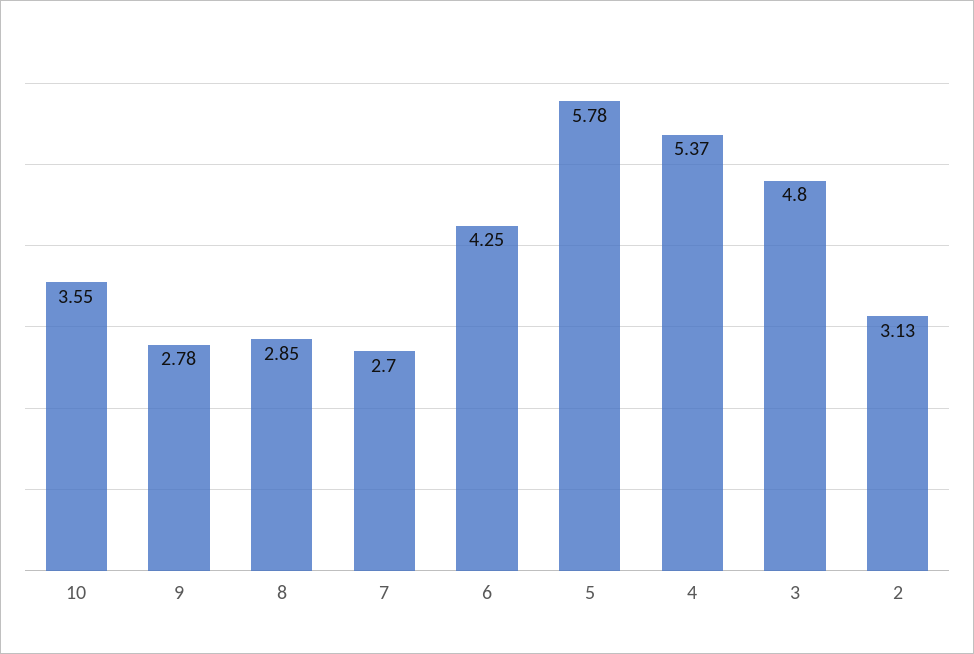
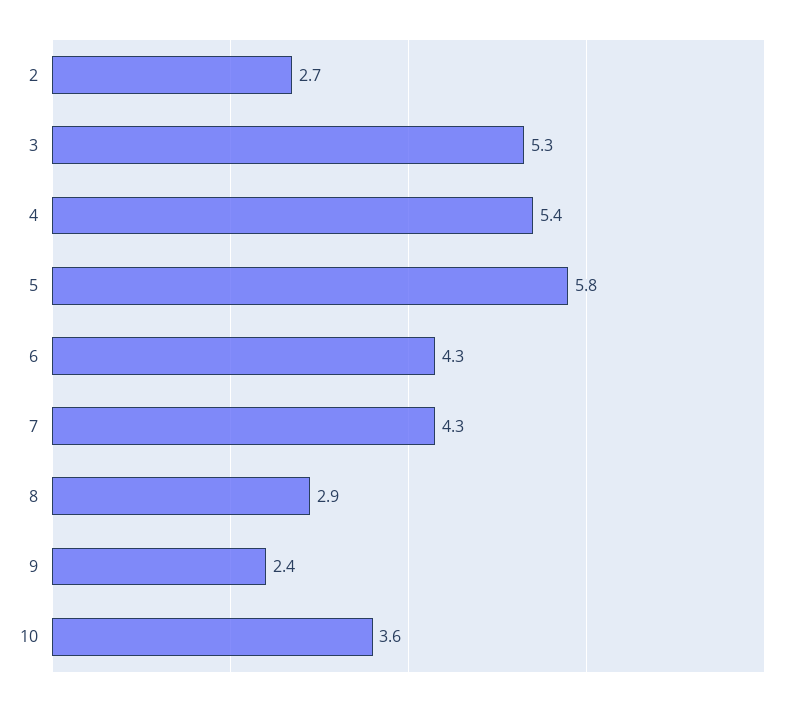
9: 2.78 -> 2.4
7: 2.7 -> 4.3
3: 4.8 -> 5.3
2: 3.13 -> 2.7

